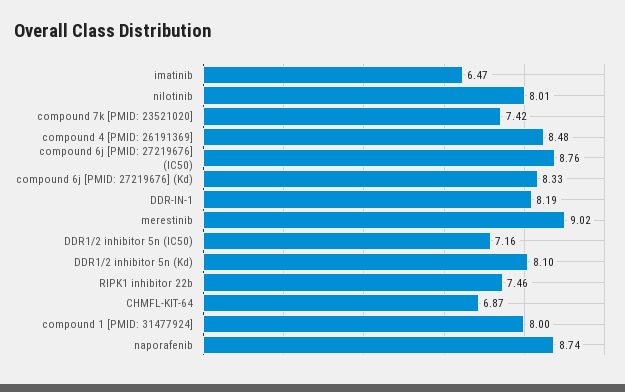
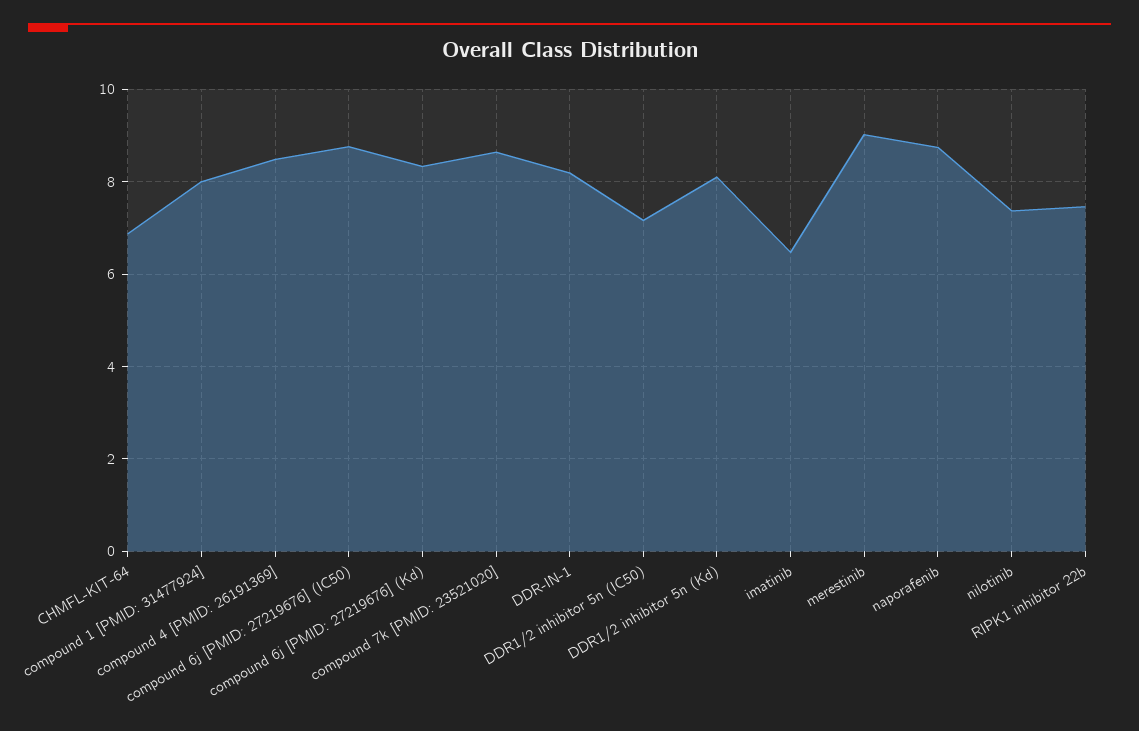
nilotinib: 8.01 -> 7.4
compound 7k [PMID: 23521020]: 7.42 -> 8.6

